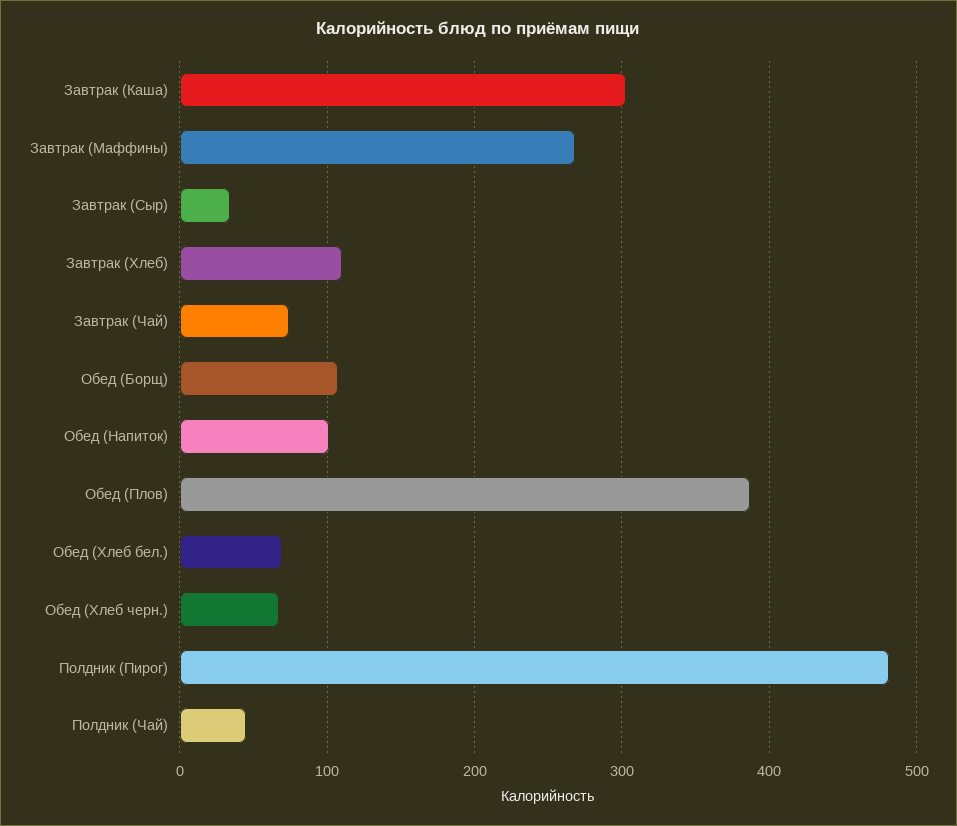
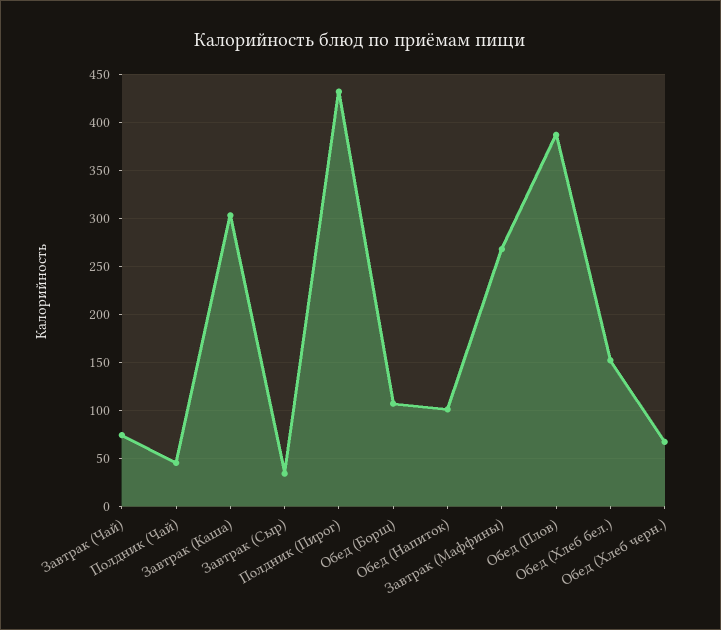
Завтрак (Хлеб): 110 -> none
Обед (Хлеб бел.): 70 -> 150
Полдник (Пирог): 480 -> 430

